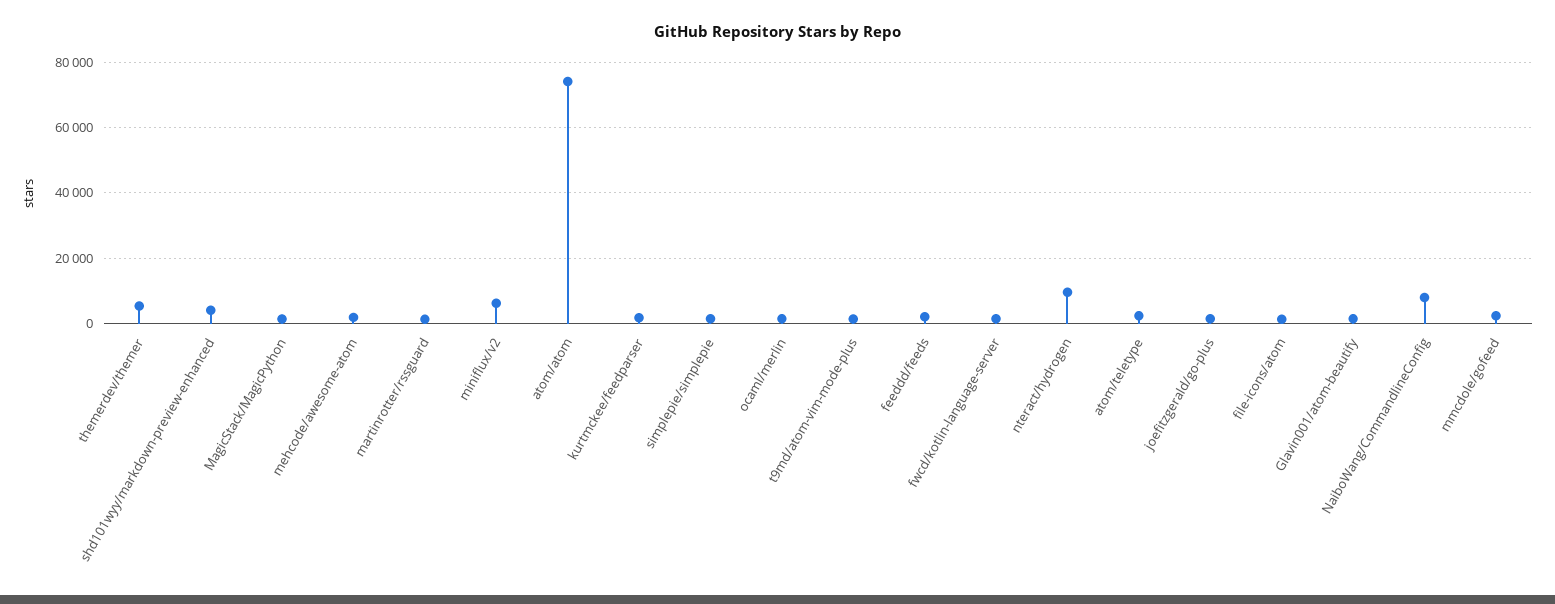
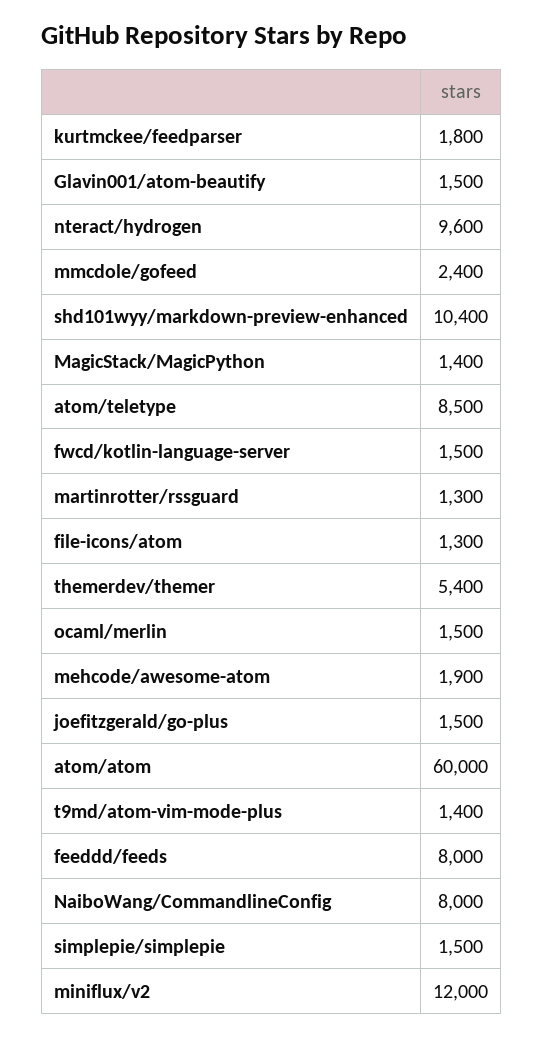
shd101wyy/markdown-preview-enhanced: 4000 -> 10400
miniflux/v2: 6000 -> 12000
atom/atom: 74000 -> 60000
feeddd/feeds: 2000 -> 8000
atom/teletype: 2000 -> 8500

